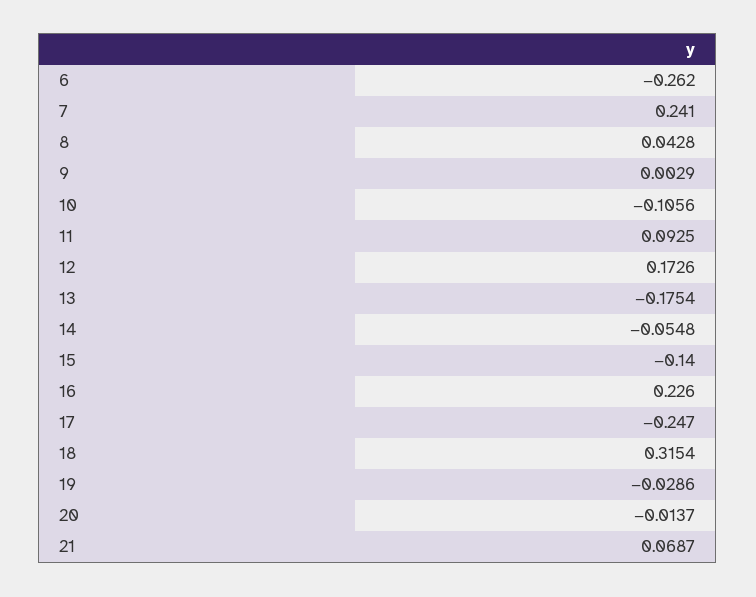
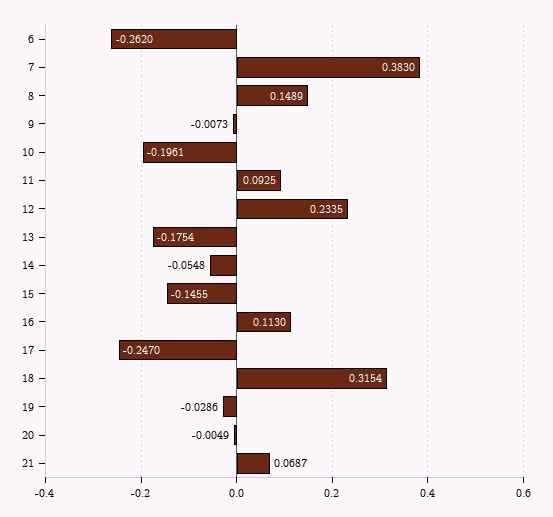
7: 0.241 -> 0.383
8: 0.0428 -> 0.1489
9: 0.0029 -> -0.0073
10: -0.1056 -> -0.1961
12: 0.1726 -> 0.2335
15: -0.14 -> -0.1455
16: 0.226 -> 0.113
20: -0.0137 -> -0.0049

